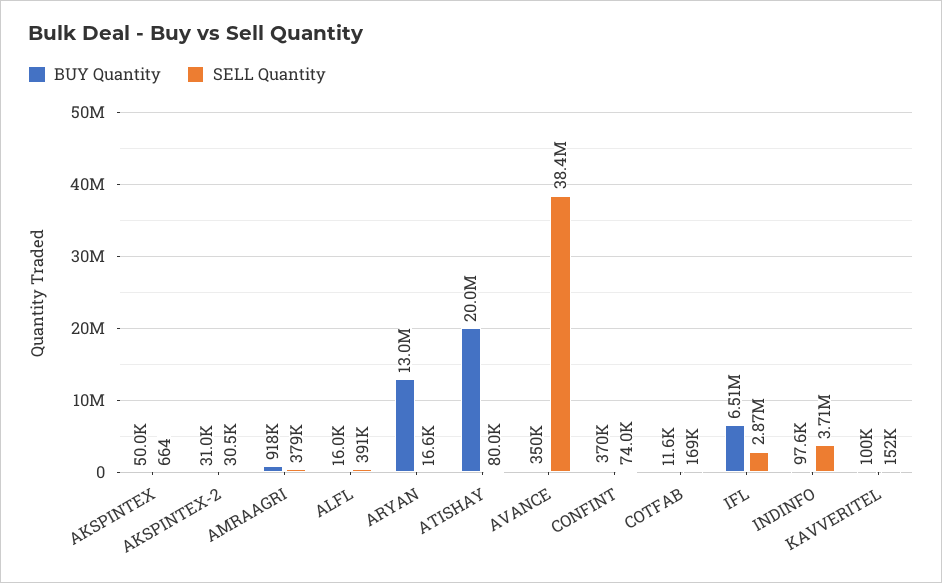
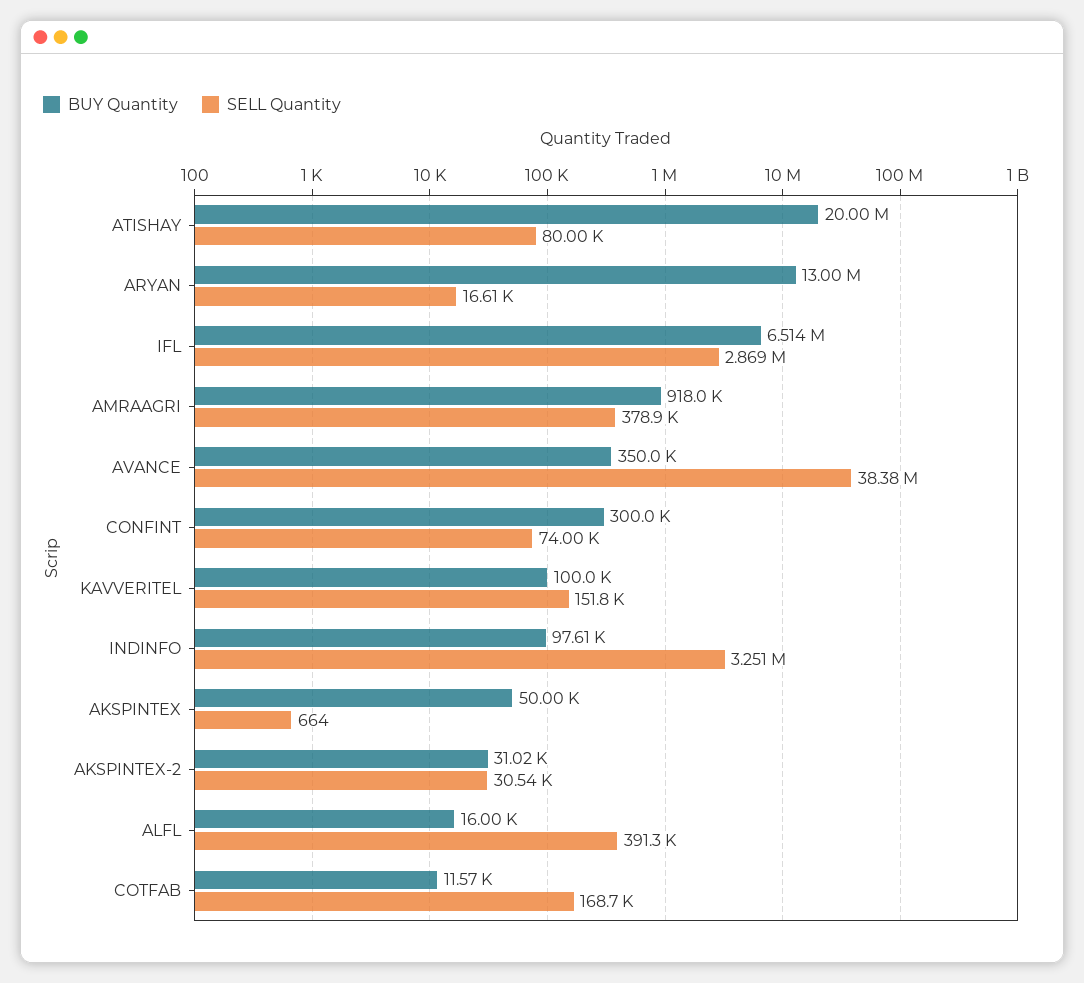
BUY Quantity, CONFINT: 370000 -> 300000
SELL Quantity, INDINFO: 3710000 -> 3251000

